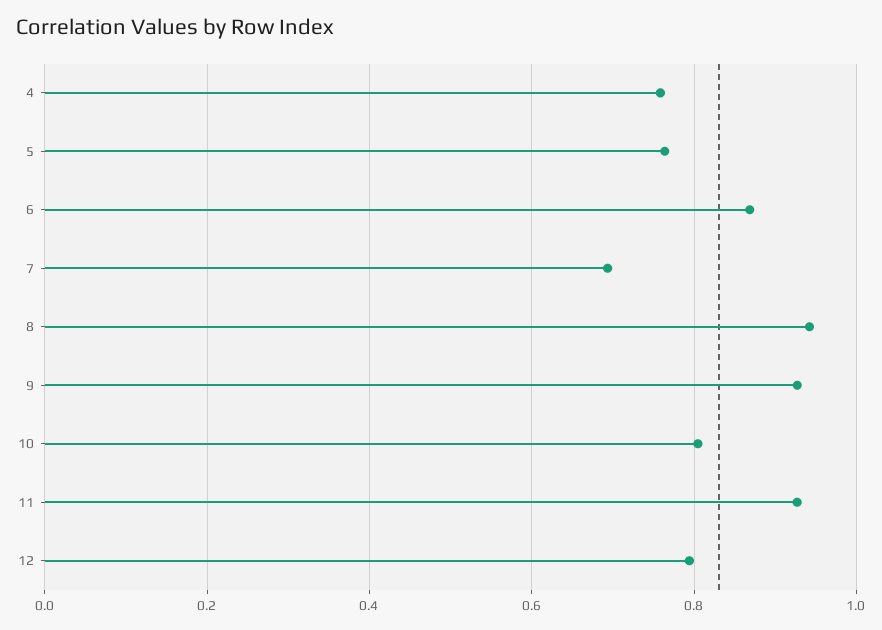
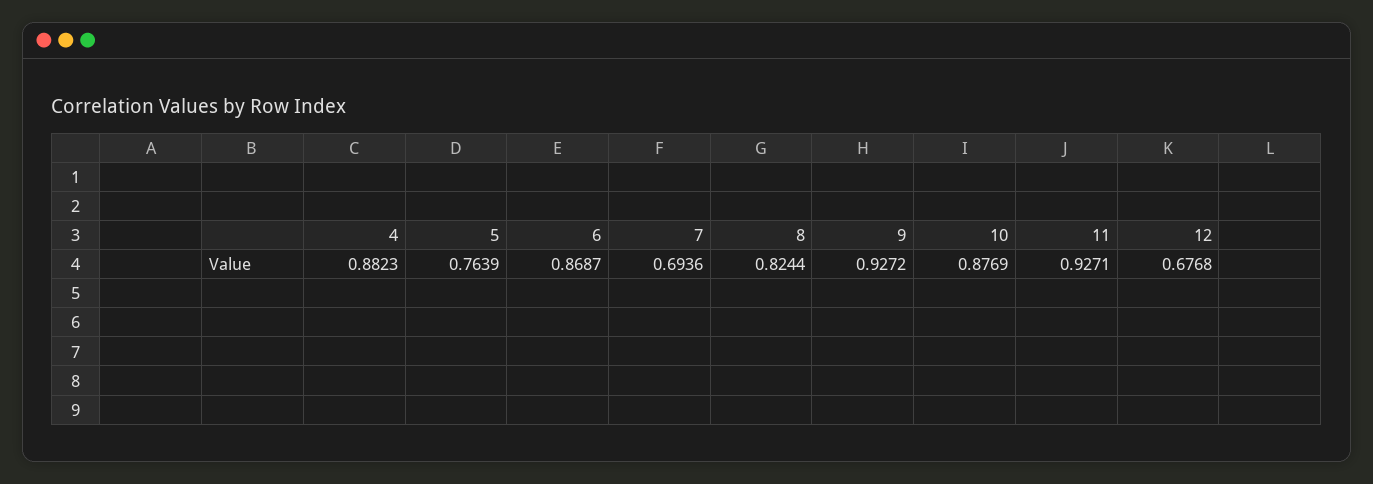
4: 0.76 -> 0.8823
8: 0.94 -> 0.8244
10: 0.8 -> 0.8769
12: 0.8 -> 0.6768

